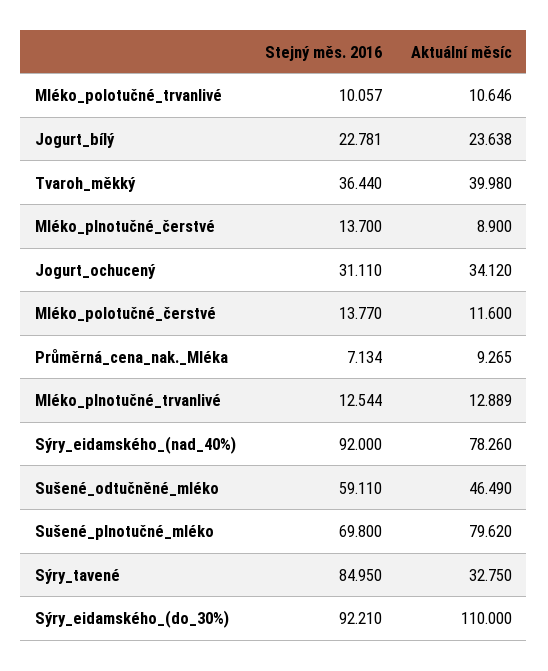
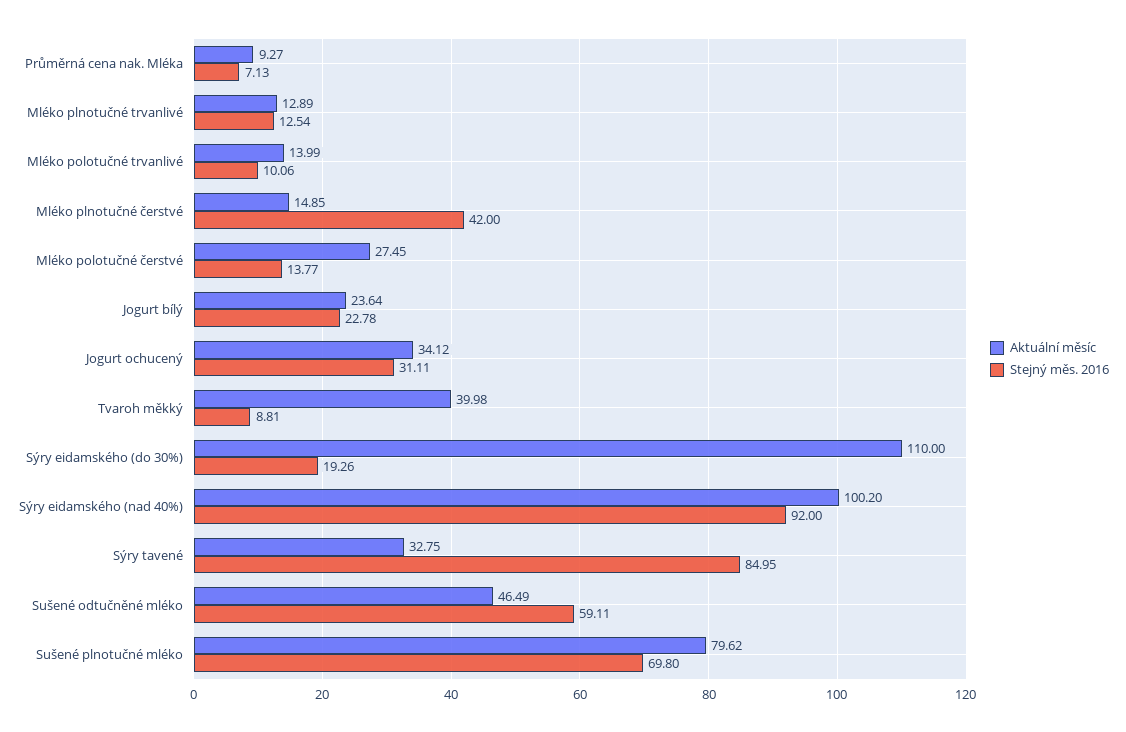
Aktuální měsíc, Mléko_polotučné_trvanlivé: 10.646 -> 13.99
Stejný měs. 2016, Tvaroh_měkký: 36.44 -> 8.81
Stejný měs. 2016, Mléko_plnotučné_čerstvé: 13.7 -> 42
Aktuální měsíc, Mléko_plnotučné_čerstvé: 8.9 -> 14.85
Aktuální měsíc, Mléko_polotučné_čerstvé: 11.6 -> 27.45
Aktuální měsíc, Sýry_eidamského_(nad_40%): 78.26 -> 100.2
Stejný měs. 2016, Sýry_eidamského_(do_30%): 92.21 -> 19.26

